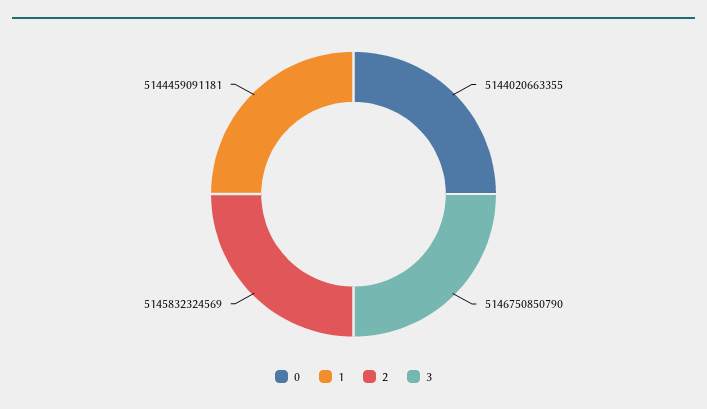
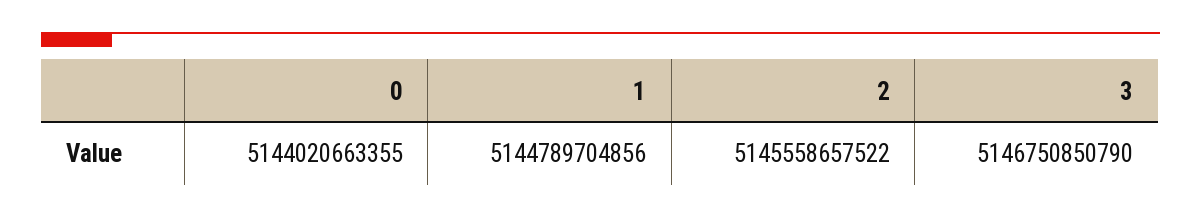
1: 5144459091181 -> 5144789704856
2: 5145832324569 -> 5145558657522

